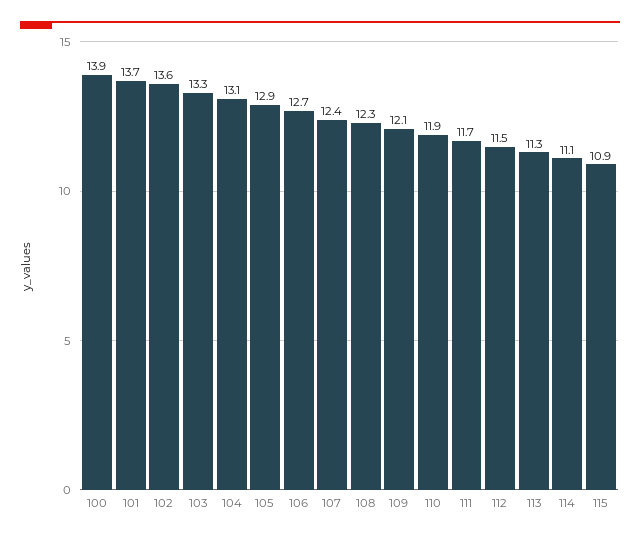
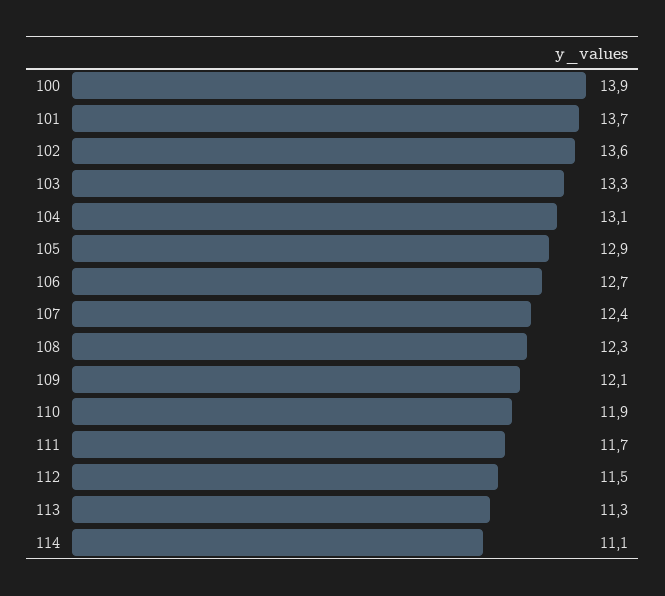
115: 10.9 -> none

